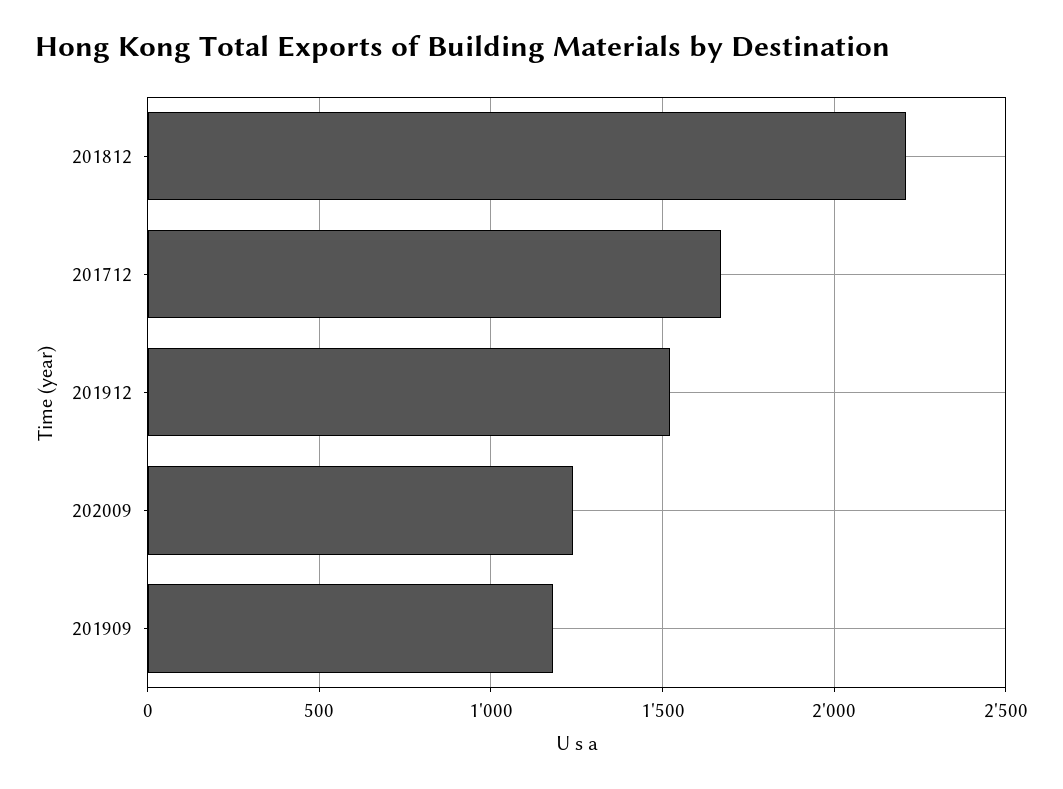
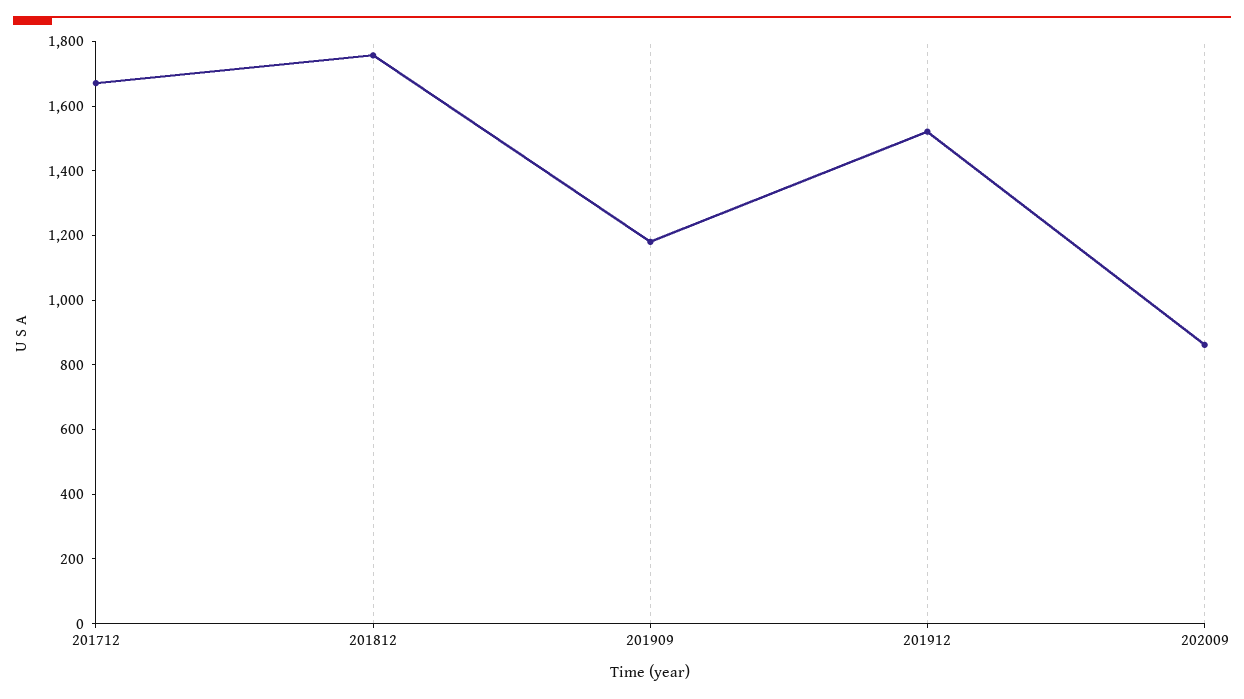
201812: 2200 -> 1750
202009: 1250 -> 850

